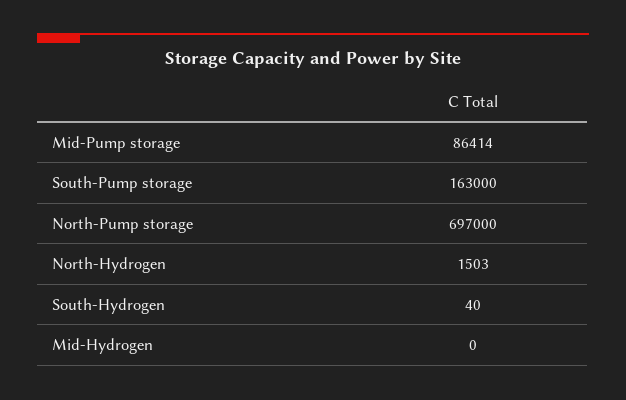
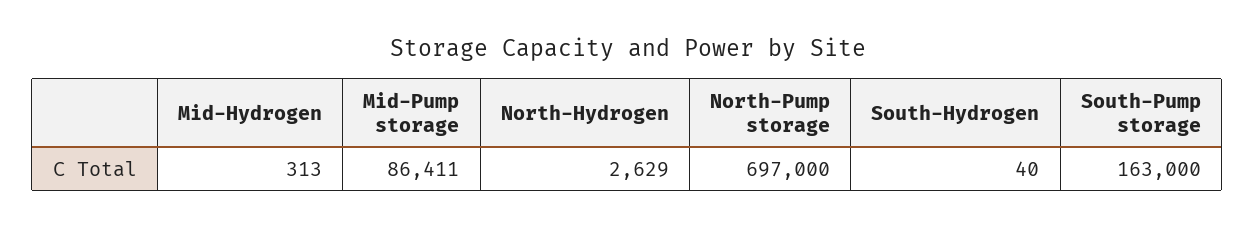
Mid-Pump storage: 86414 -> 86411
North-Hydrogen: 1503 -> 2629
Mid-Hydrogen: 0 -> 313

